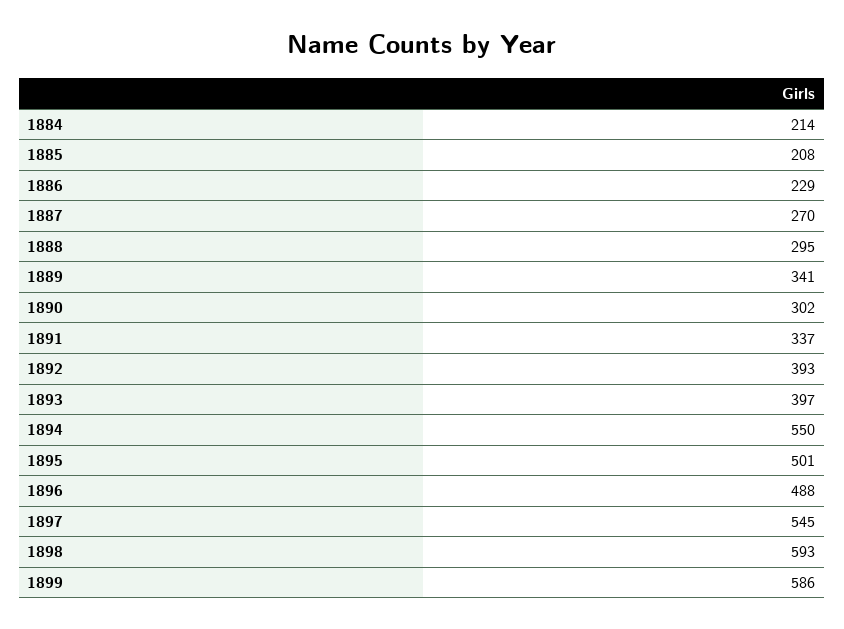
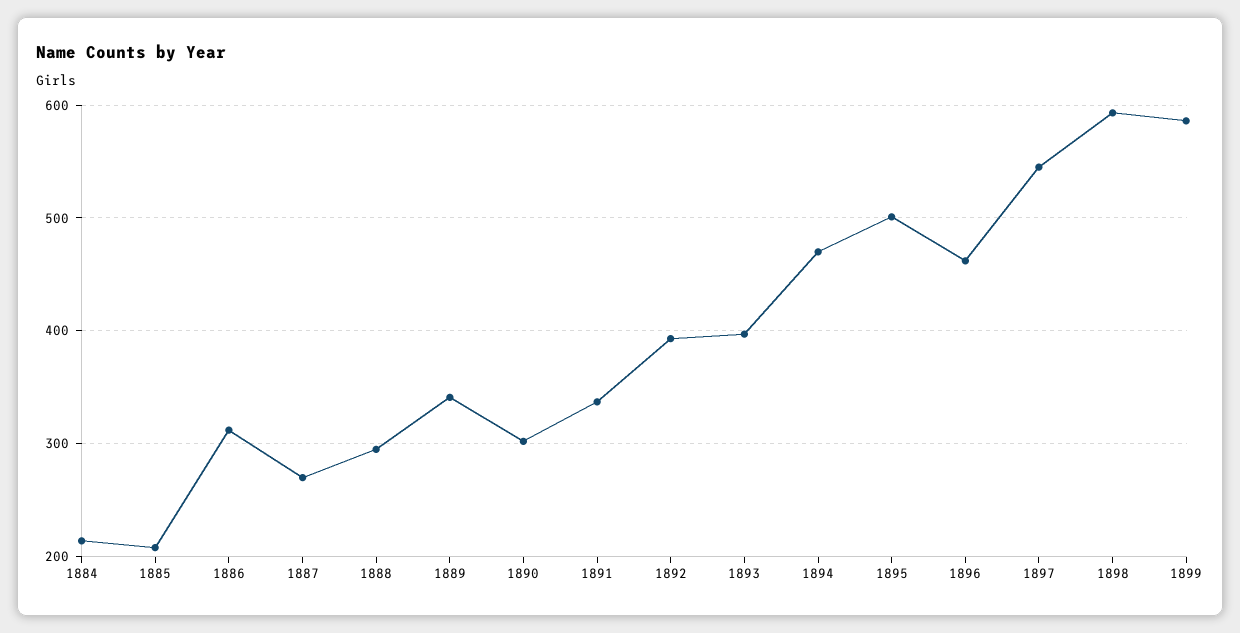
1886: 229 -> 310
1894: 550 -> 470
1896: 488 -> 460

